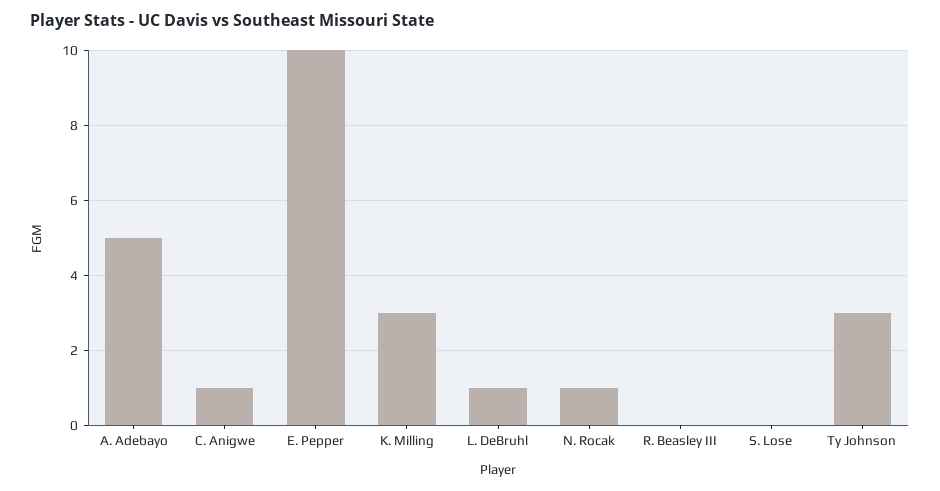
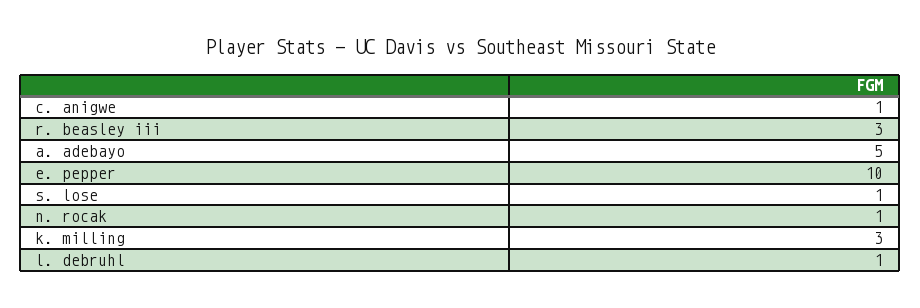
R. Beasley III: 0 -> 3
S. Lose: 0 -> 1
Ty Johnson: 3 -> none

